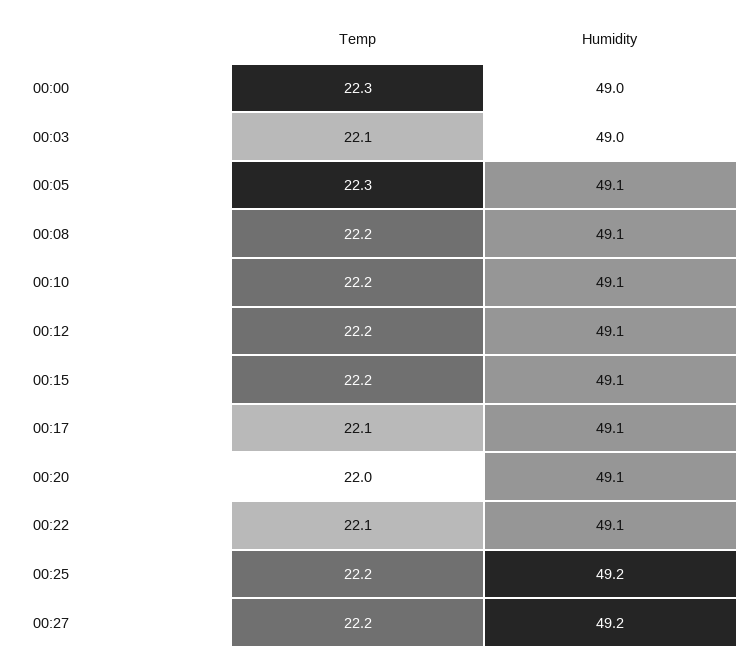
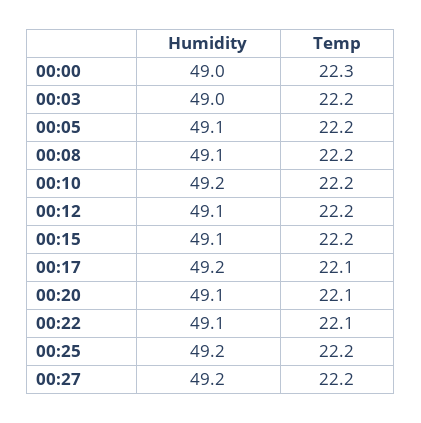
Temp, 00:03: 22.1 -> 22.2
Temp, 00:05: 22.3 -> 22.2
Humidity, 00:10: 49.1 -> 49.2
Humidity, 00:17: 49.1 -> 49.2
Temp, 00:20: 22 -> 22.1

